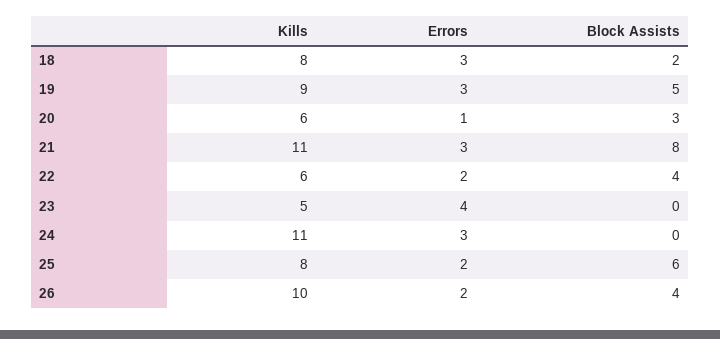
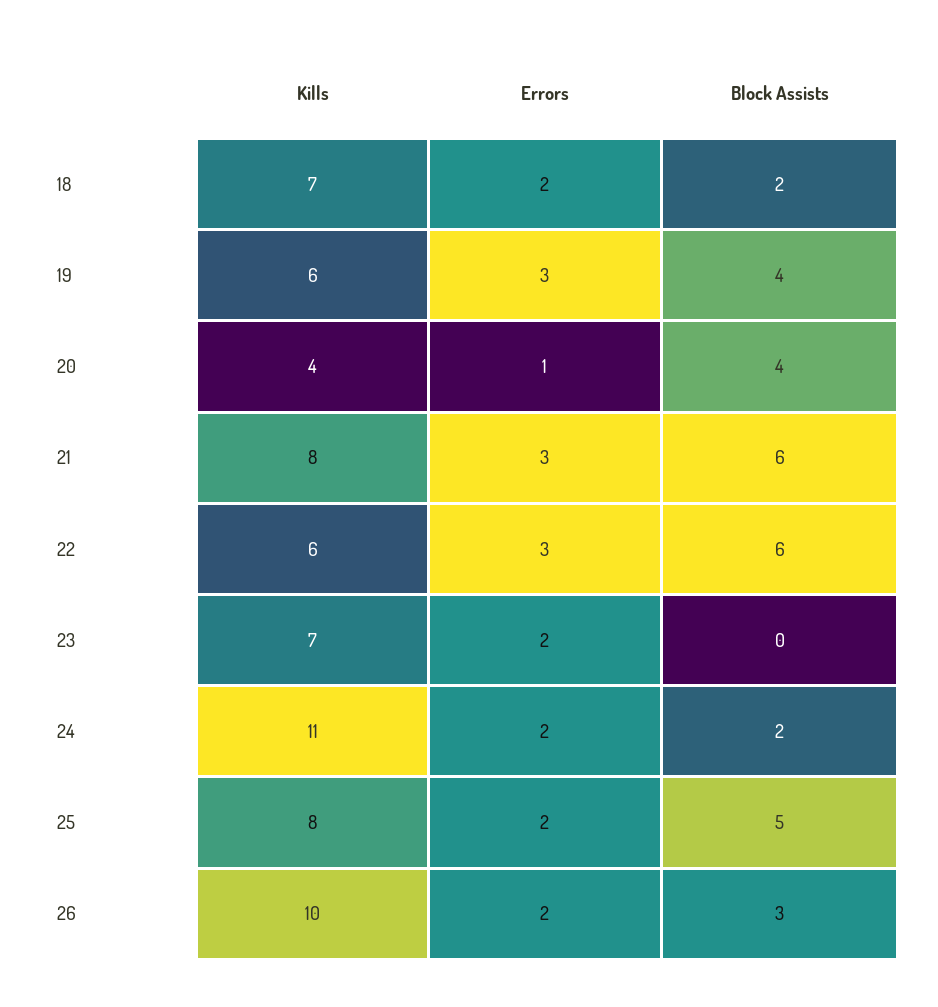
Kills, 18: 8 -> 7
Errors, 18: 3 -> 2
Kills, 19: 9 -> 6
Block Assists, 19: 5 -> 4
Kills, 20: 6 -> 4
Block Assists, 20: 3 -> 4
Kills, 21: 11 -> 8
Block Assists, 21: 8 -> 6
Errors, 22: 2 -> 3
Block Assists, 22: 4 -> 6
Kills, 23: 5 -> 7
Errors, 23: 4 -> 2
Errors, 24: 3 -> 2
Block Assists, 24: 0 -> 2
Block Assists, 25: 6 -> 5
Block Assists, 26: 4 -> 3

